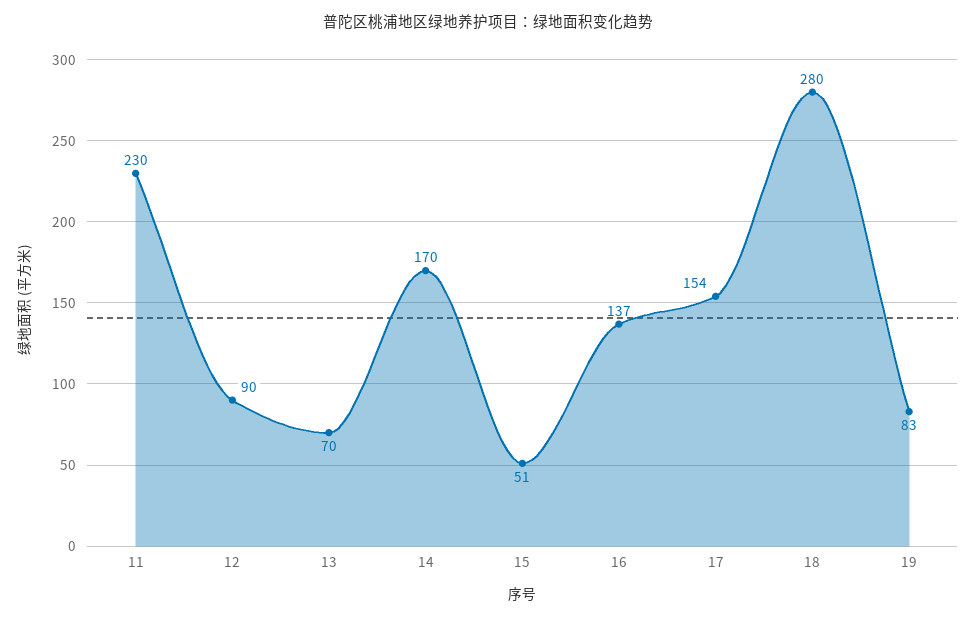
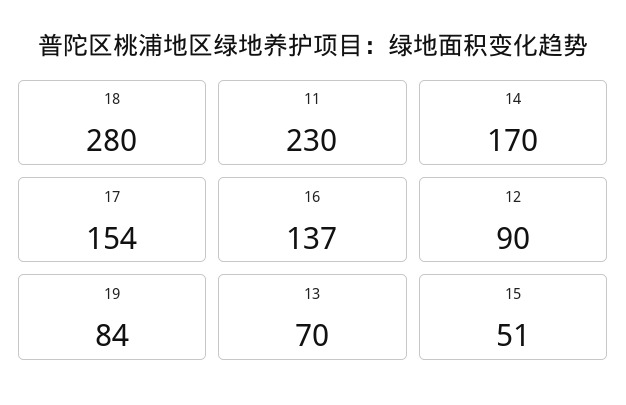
19: 83 -> 84

